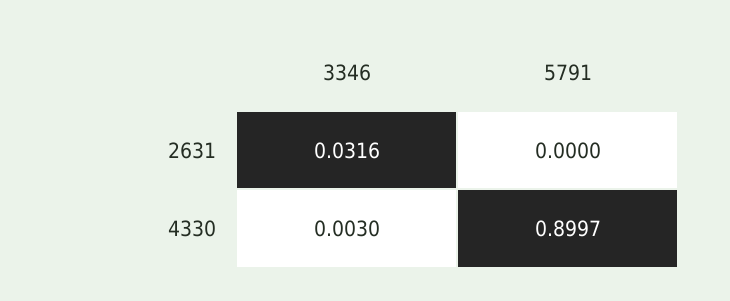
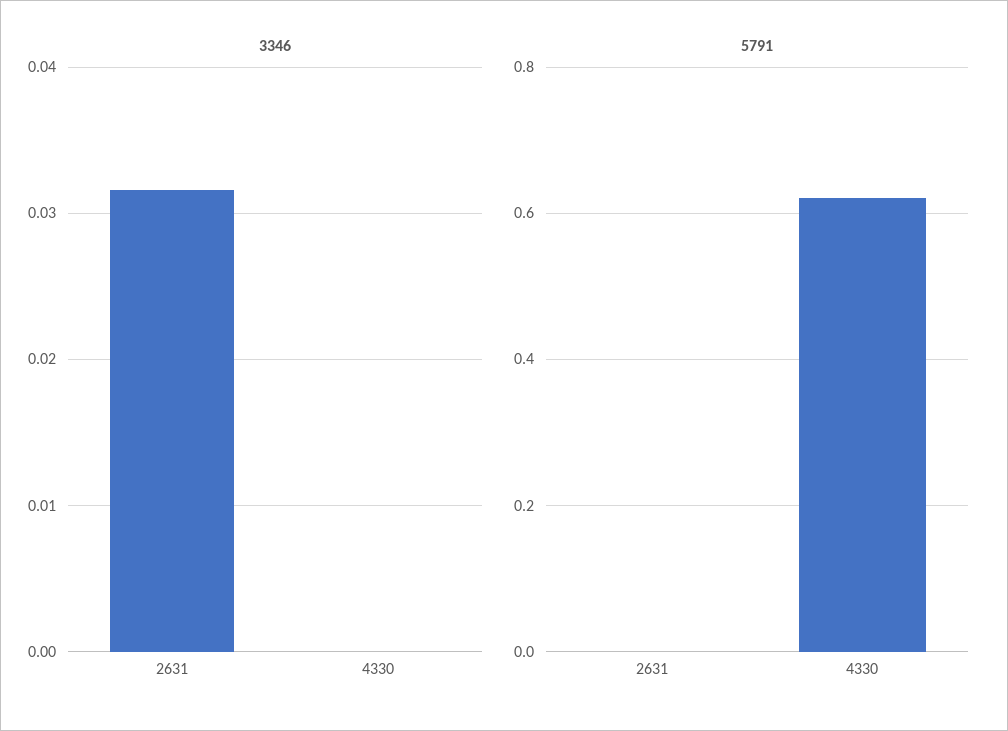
3346, 4330: 0.003 -> 0
5791, 4330: 0.8997 -> 0.62

